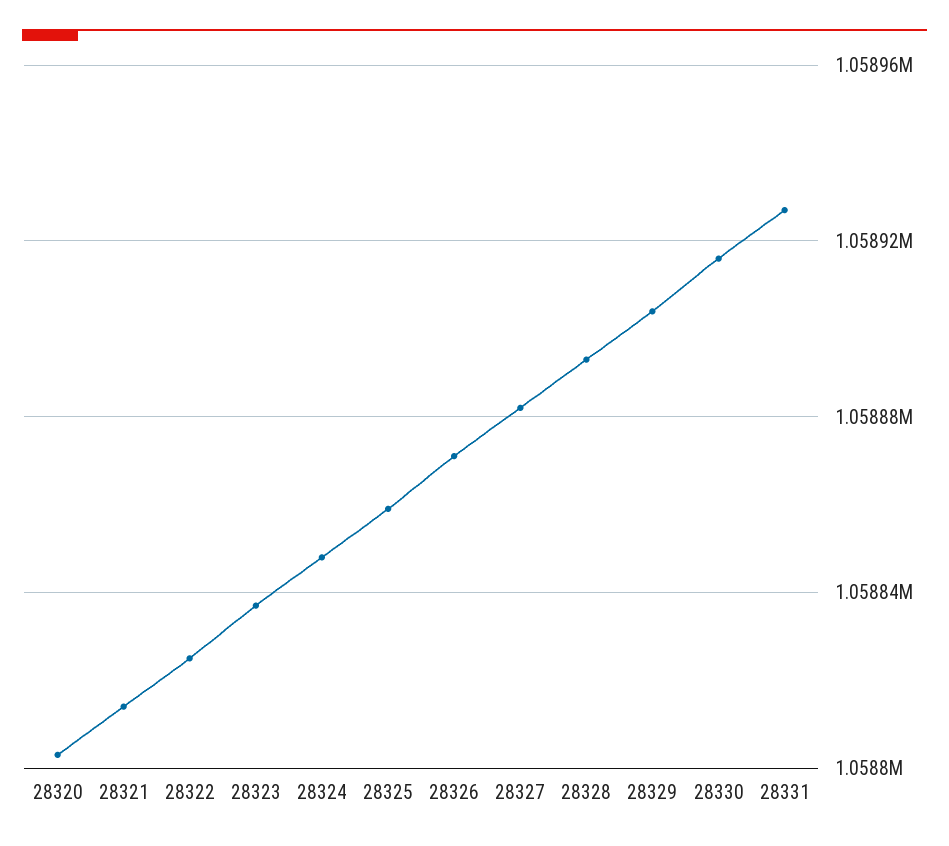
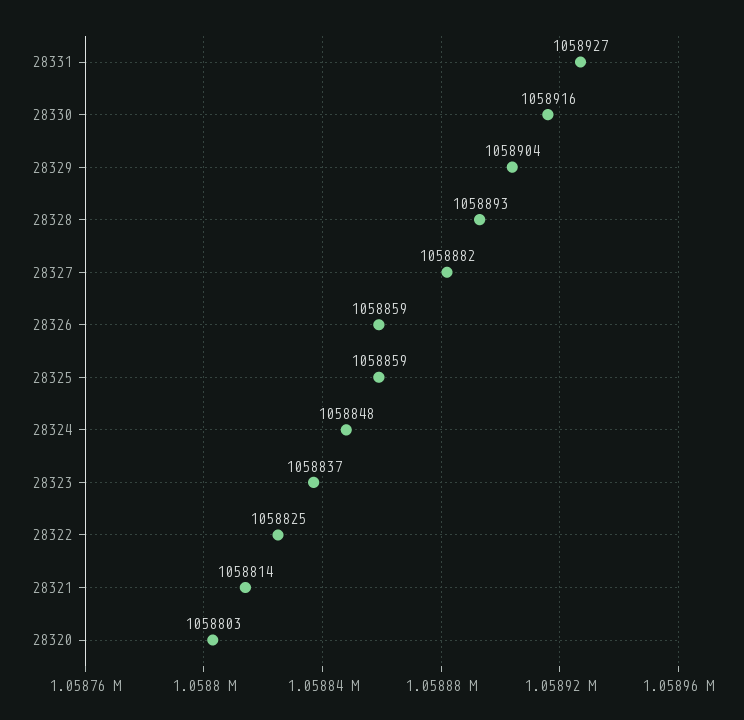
28326: 1058870 -> 1058859

